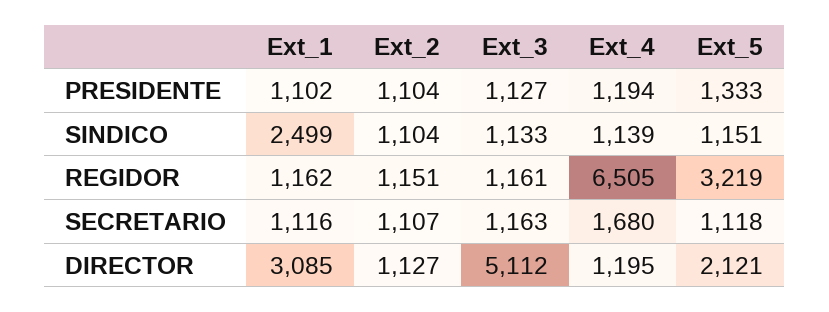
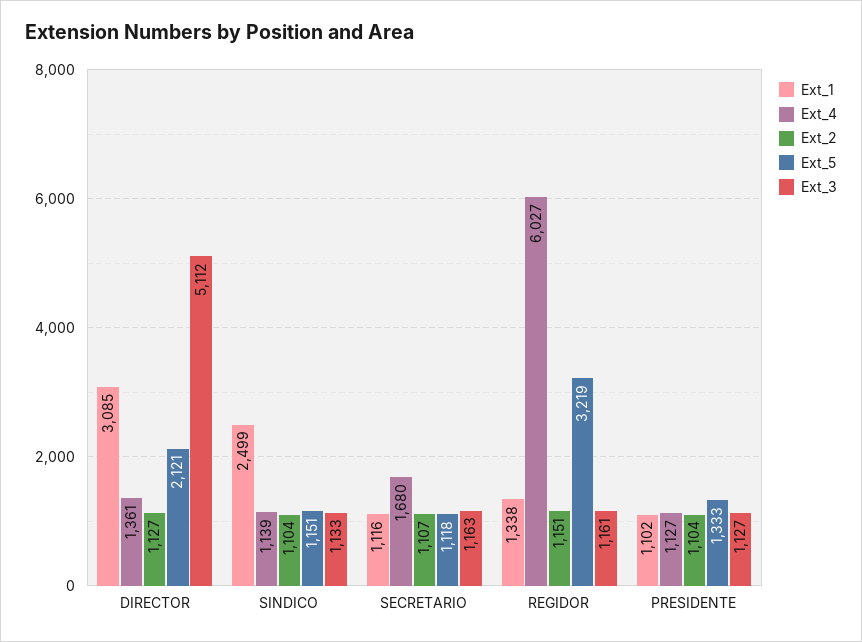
Ext_4, PRESIDENTE: 1194 -> 1127
Ext_1, REGIDOR: 1162 -> 1338
Ext_4, REGIDOR: 6505 -> 6027
Ext_4, DIRECTOR: 1195 -> 1361

